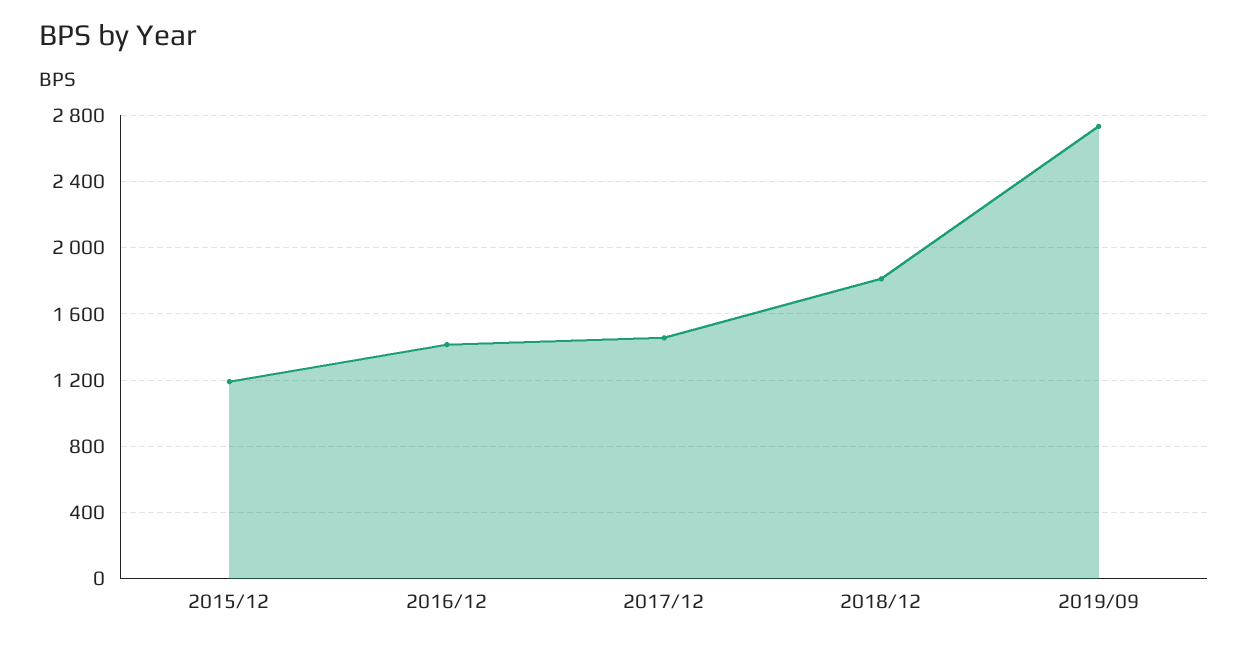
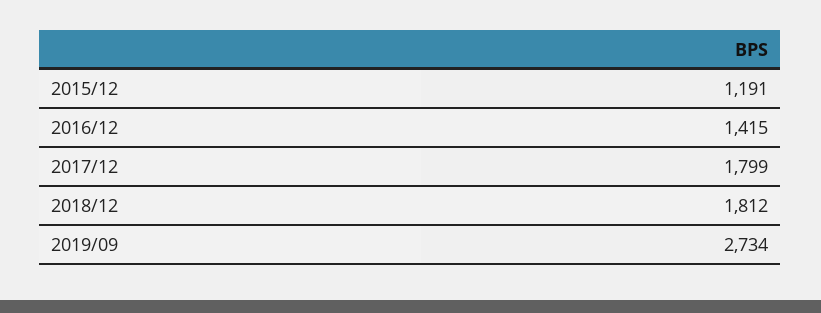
2017/12: 1450 -> 1799

